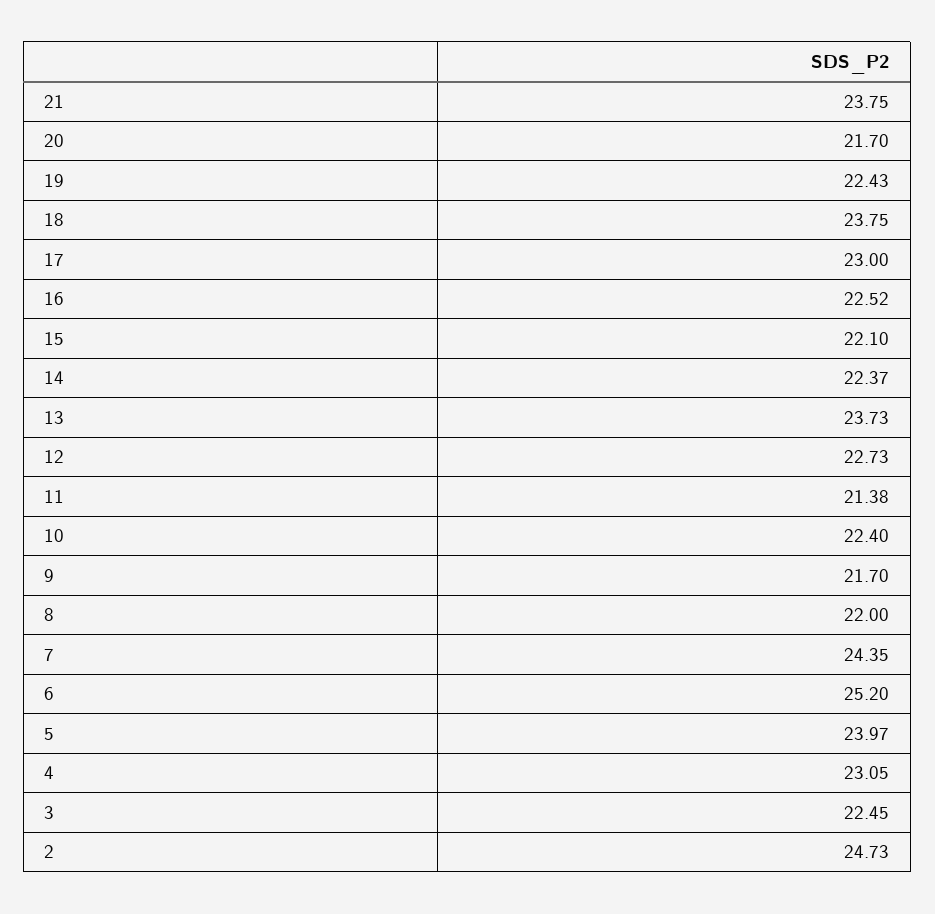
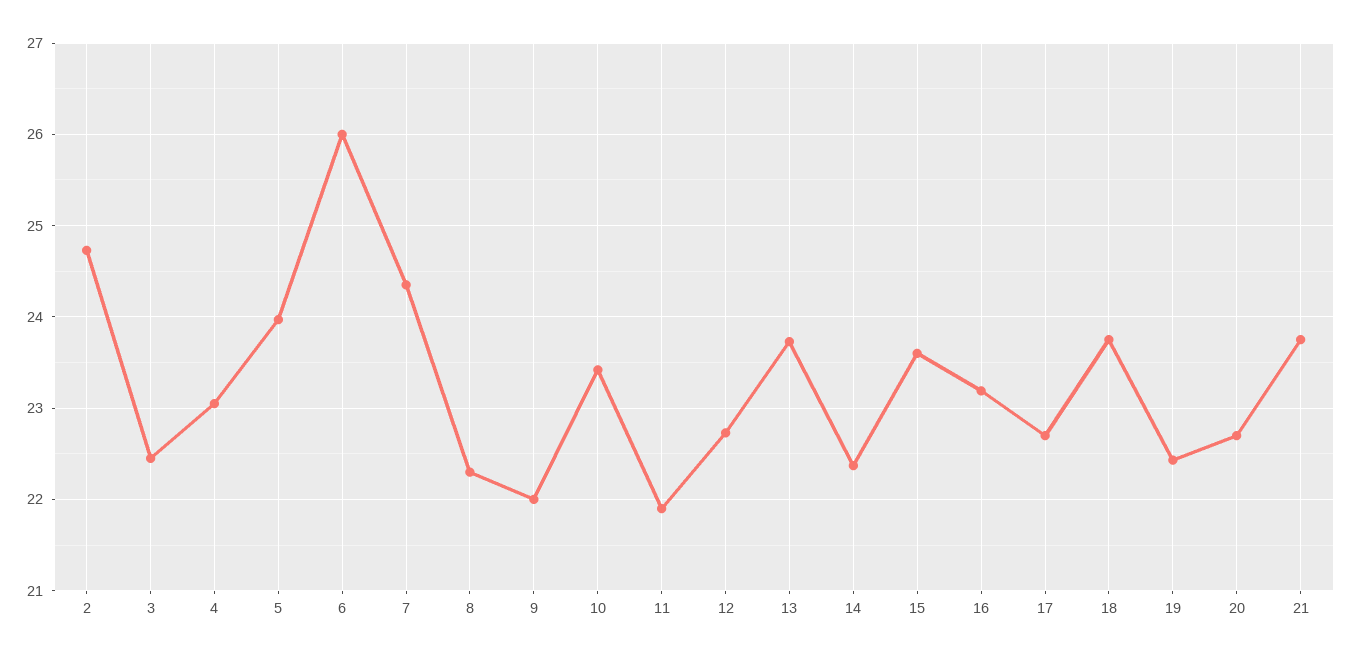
20: 21.7 -> 22.7
17: 23 -> 22.7
16: 22.52 -> 23.2
15: 22.1 -> 23.6
11: 21.38 -> 21.9
10: 22.4 -> 23.4
9: 21.7 -> 22
8: 22 -> 22.3
6: 25.2 -> 26

